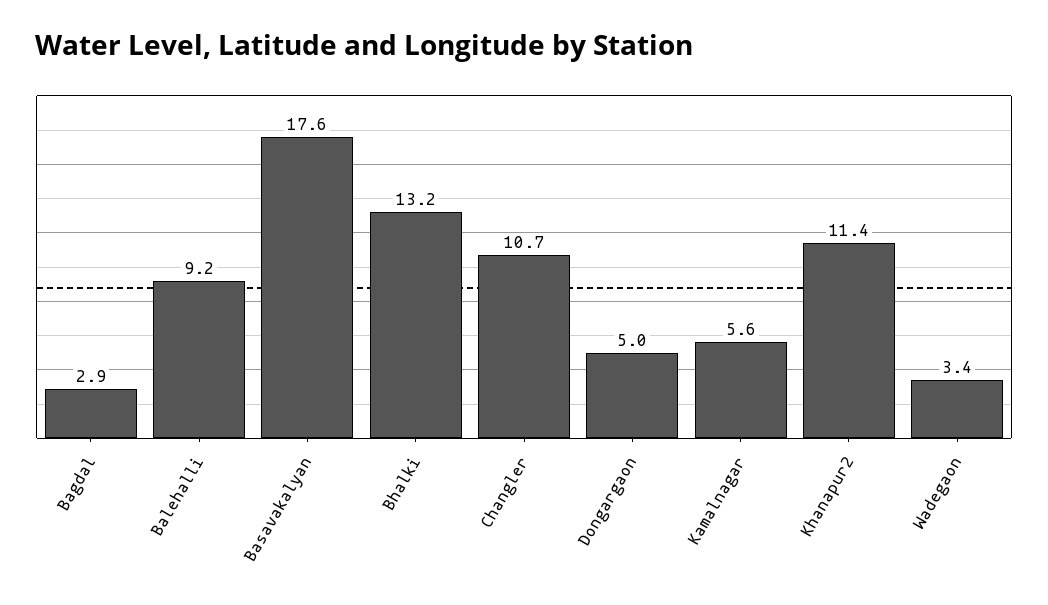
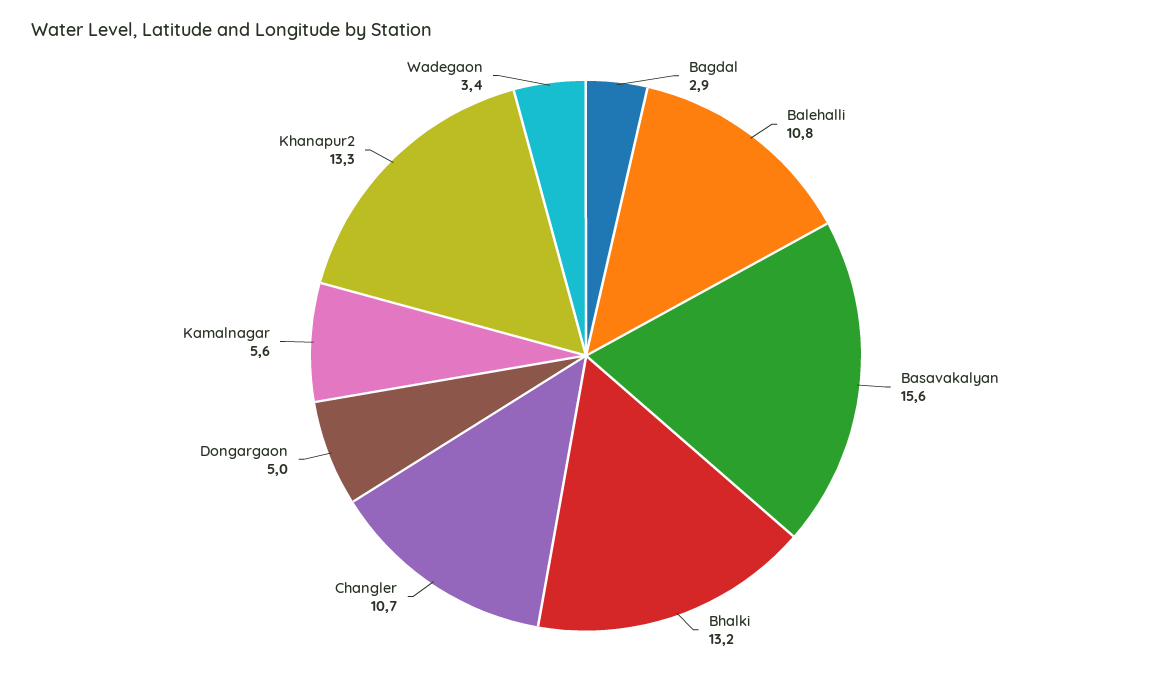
Balehalli: 9.2 -> 10.8
Basavakalyan: 17.6 -> 15.6
Khanapur2: 11.4 -> 13.3

